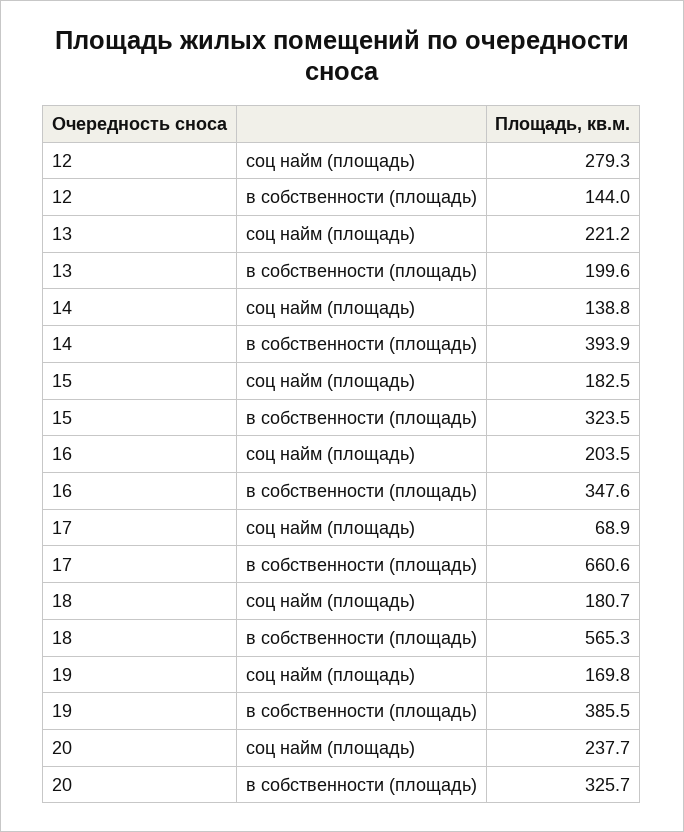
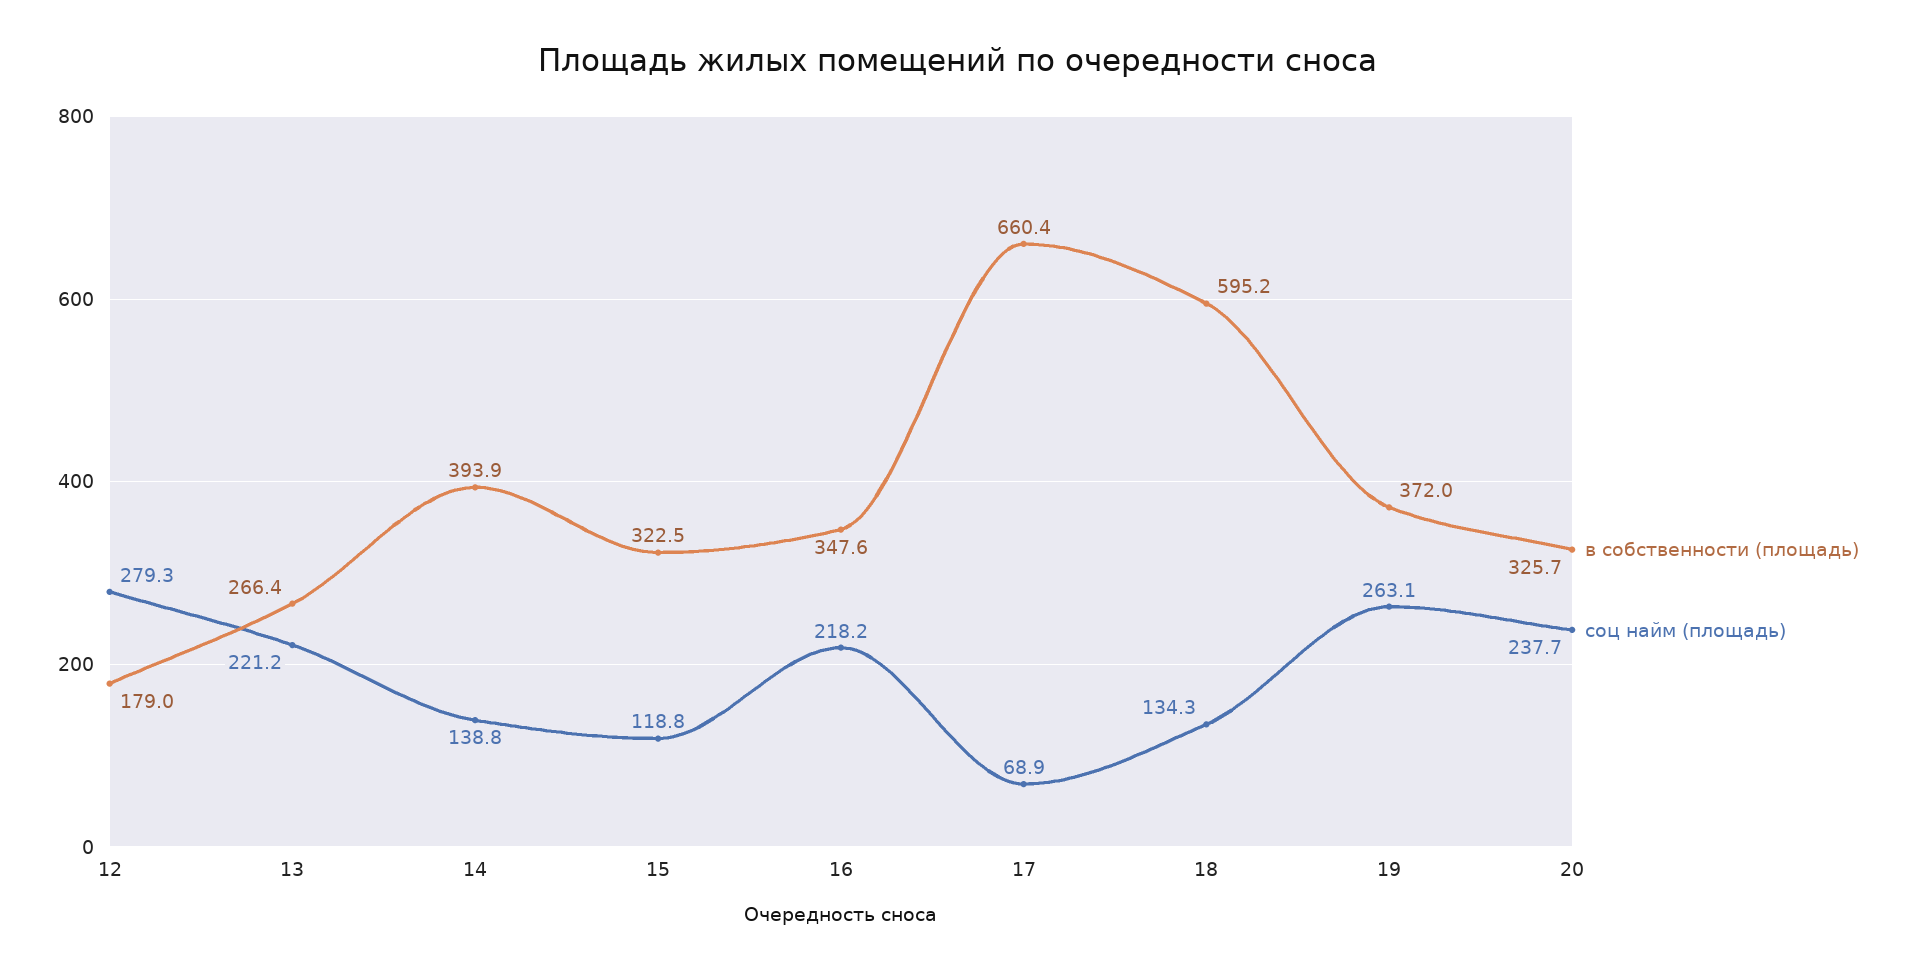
в собственности (площадь), 12: 144 -> 179
в собственности (площадь), 13: 199.6 -> 266.4
соц найм (площадь), 15: 182.5 -> 118.8
в собственности (площадь), 15: 323.5 -> 322.5
соц найм (площадь), 16: 203.5 -> 218.2
в собственности (площадь), 17: 660.6 -> 660.4
соц найм (площадь), 18: 180.7 -> 134.3
в собственности (площадь), 18: 565.3 -> 595.2
соц найм (площадь), 19: 169.8 -> 263.1
в собственности (площадь), 19: 385.5 -> 372

